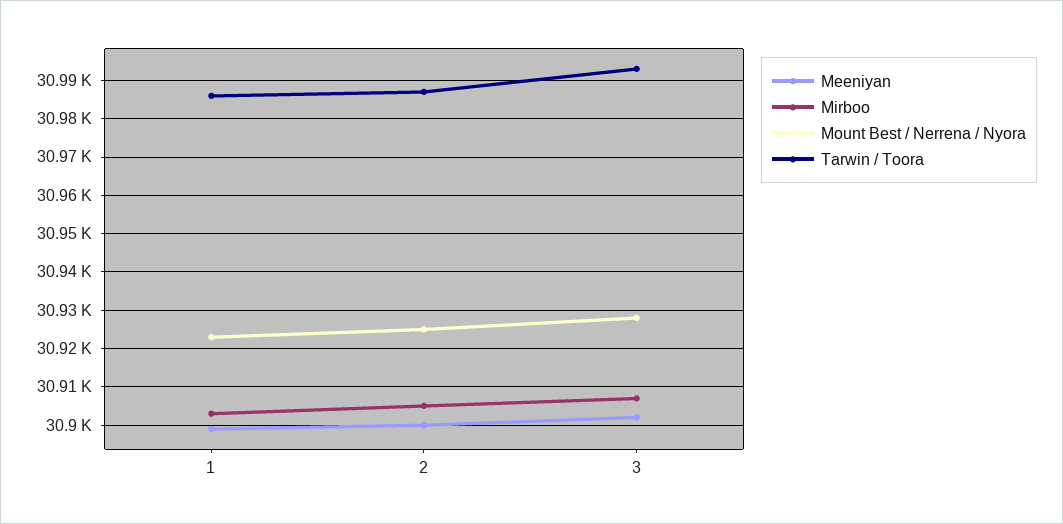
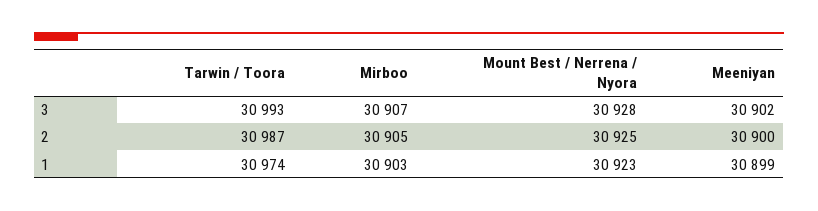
Tarwin / Toora, 1: 30985 -> 30974

